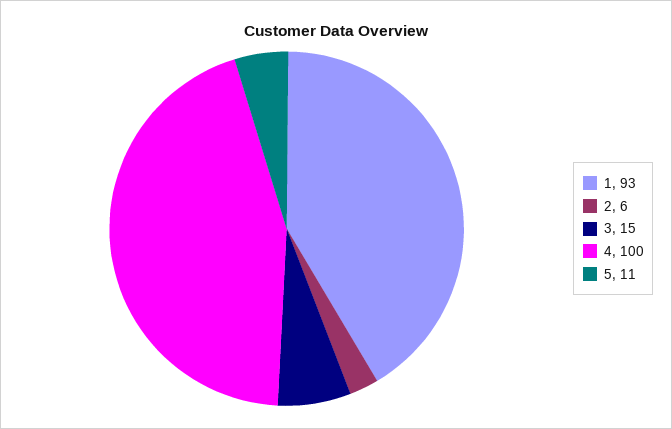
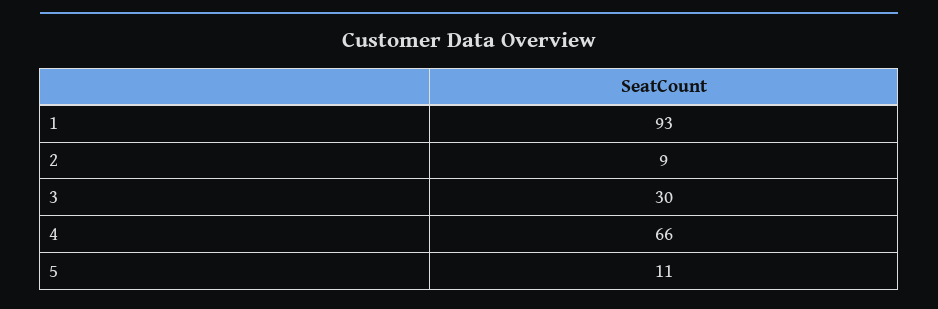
2: 6 -> 9
3: 15 -> 30
4: 100 -> 66

